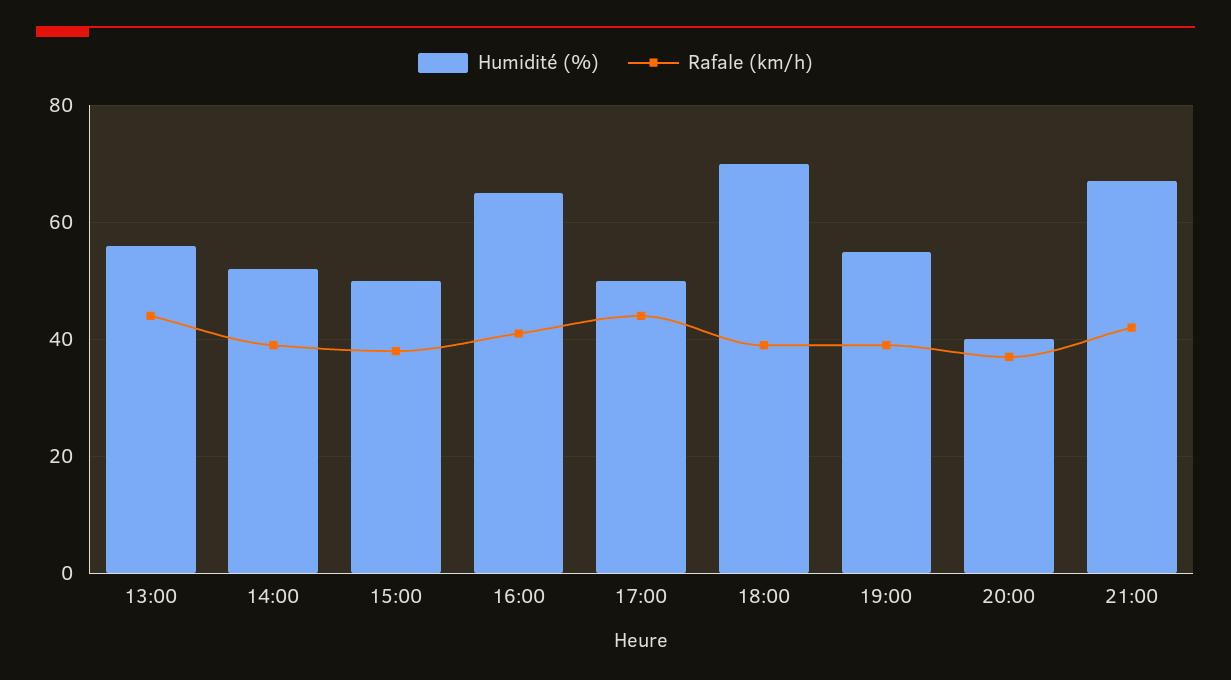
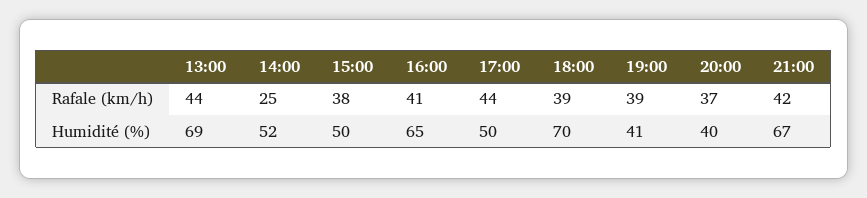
Humidité (%), 13:00: 55 -> 69
Rafale (km/h), 14:00: 40 -> 25
Humidité (%), 19:00: 55 -> 41

